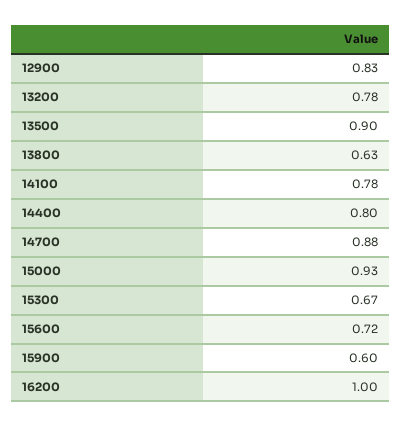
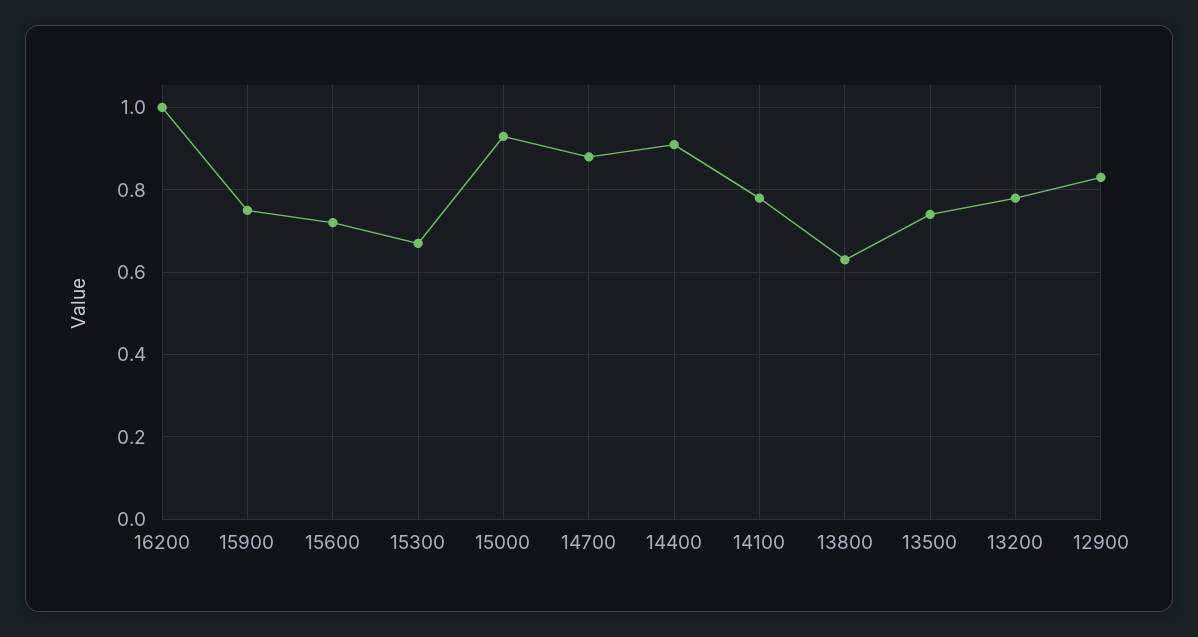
13500: 0.9 -> 0.75
14400: 0.8 -> 0.9
15900: 0.6 -> 0.75

